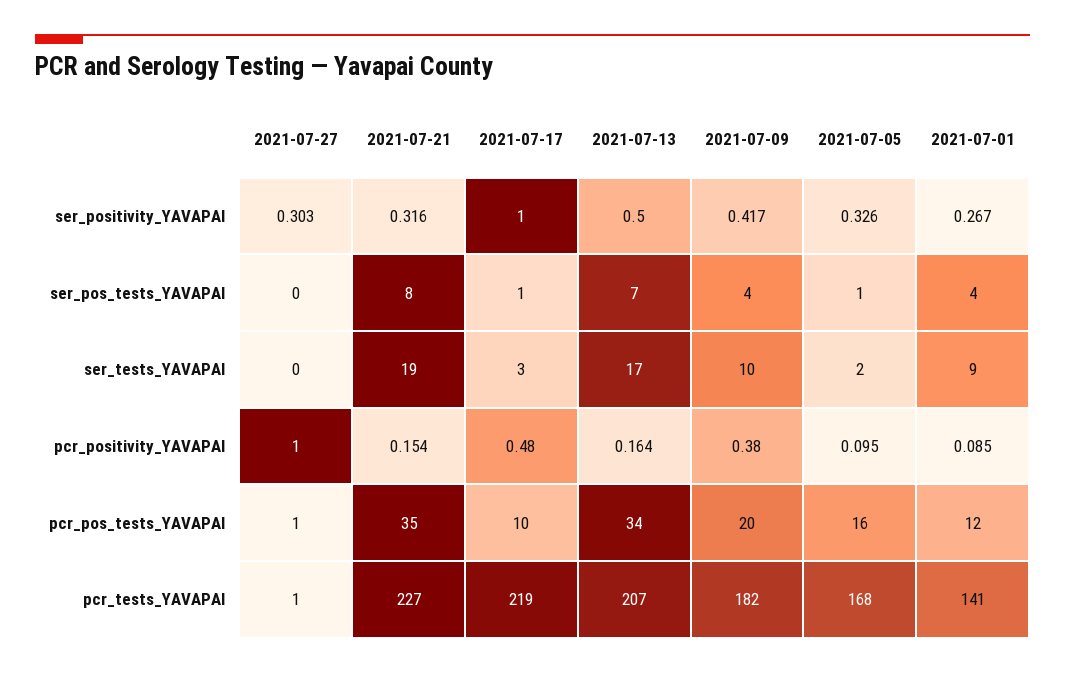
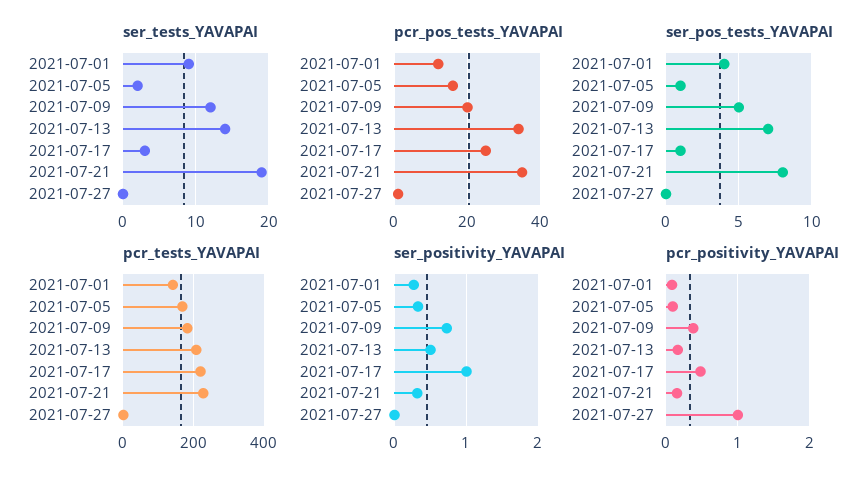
ser_positivity_YAVAPAI, 2021-07-27: 0.303 -> 0
ser_positivity_YAVAPAI, 2021-07-09: 0.417 -> 0.7
ser_pos_tests_YAVAPAI, 2021-07-09: 4 -> 5
ser_tests_YAVAPAI, 2021-07-13: 17 -> 14
ser_tests_YAVAPAI, 2021-07-09: 10 -> 12
pcr_pos_tests_YAVAPAI, 2021-07-17: 10 -> 25

